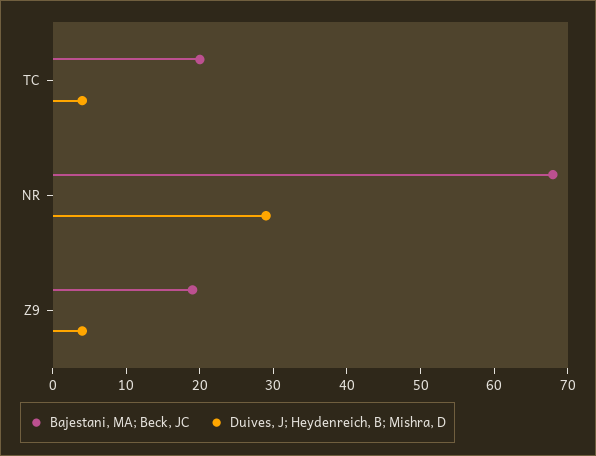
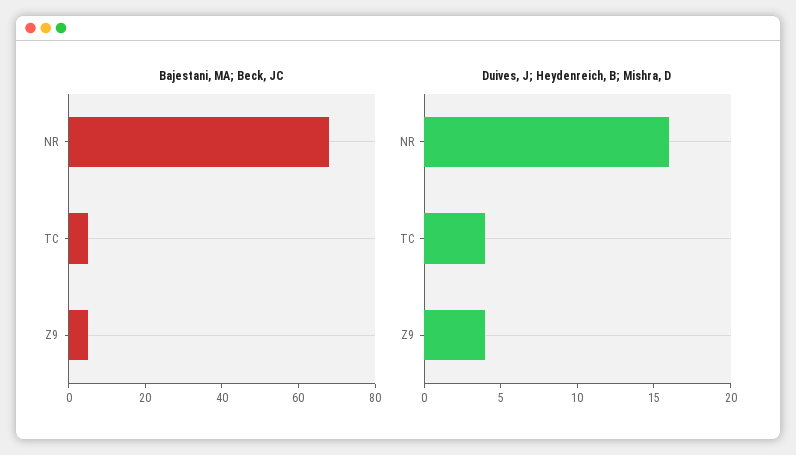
Bajestani, MA; Beck, JC, TC: 20 -> 5
Duives, J; Heydenreich, B; Mishra, D, NR: 30 -> 16
Bajestani, MA; Beck, JC, Z9: 20 -> 5

